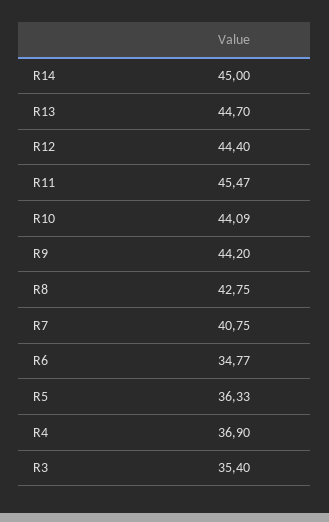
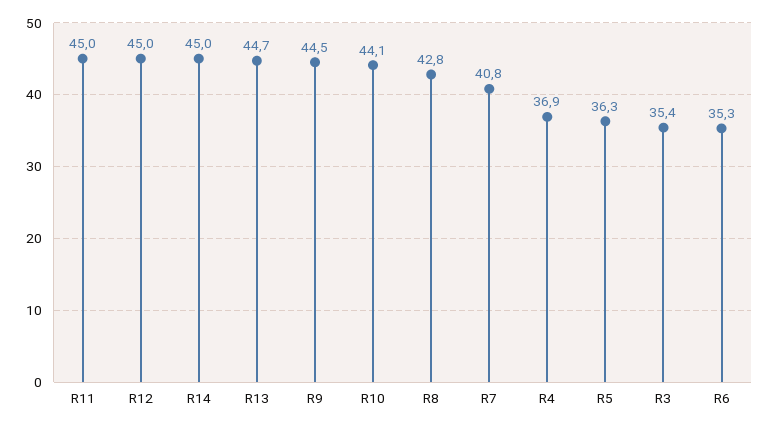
R12: 44.4 -> 45
R11: 45.47 -> 45
R9: 44.2 -> 44.5
R6: 34.77 -> 35.3

